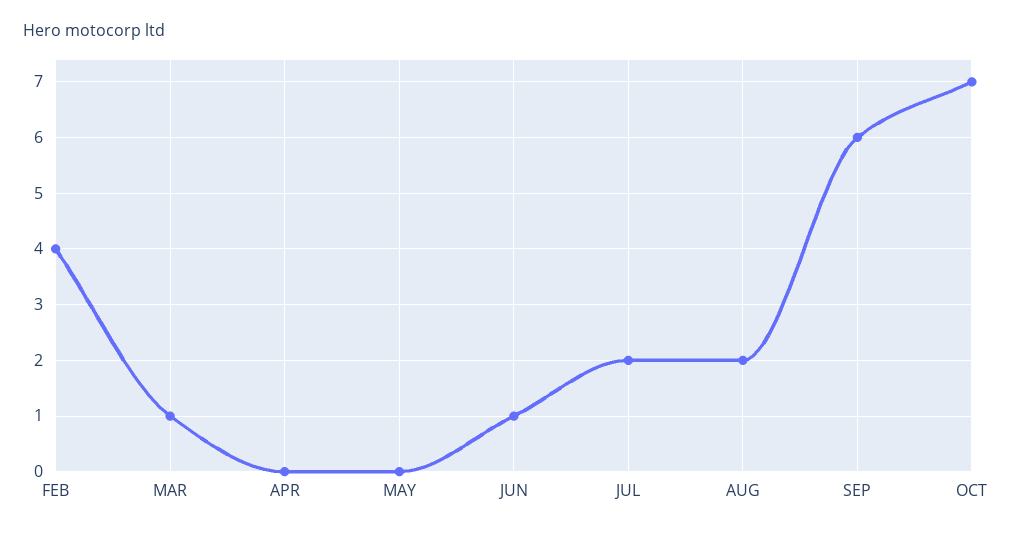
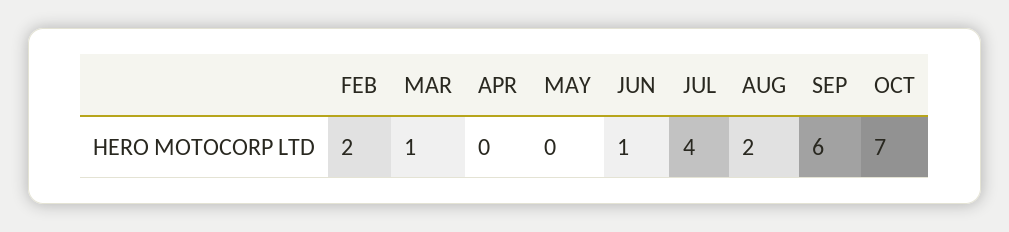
FEB: 4 -> 2
JUL: 2 -> 4

